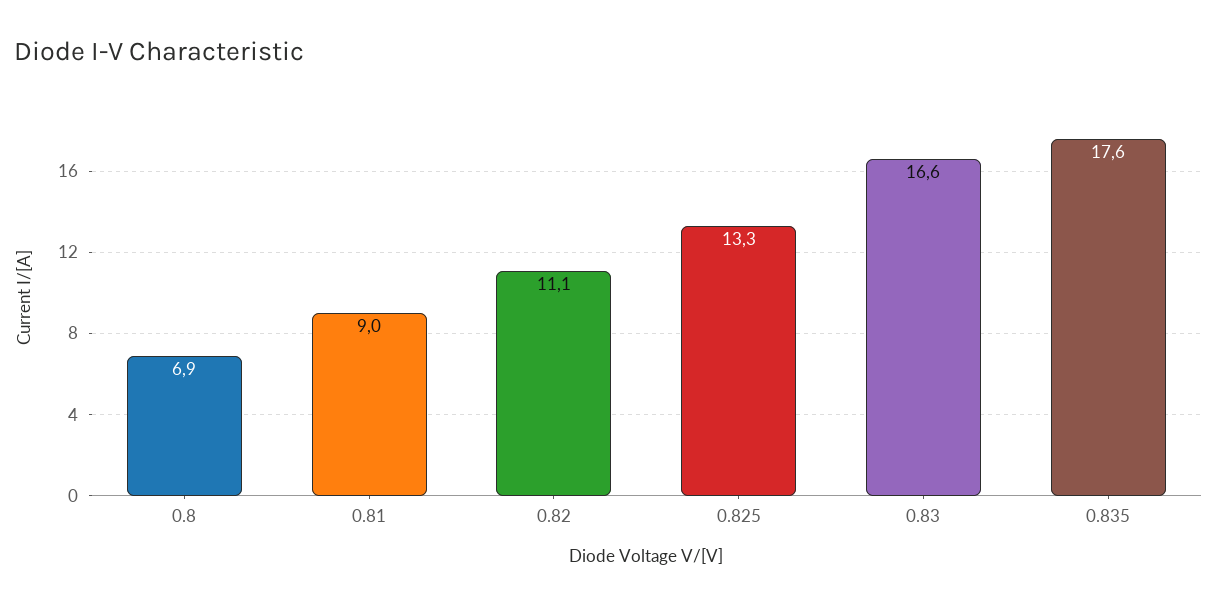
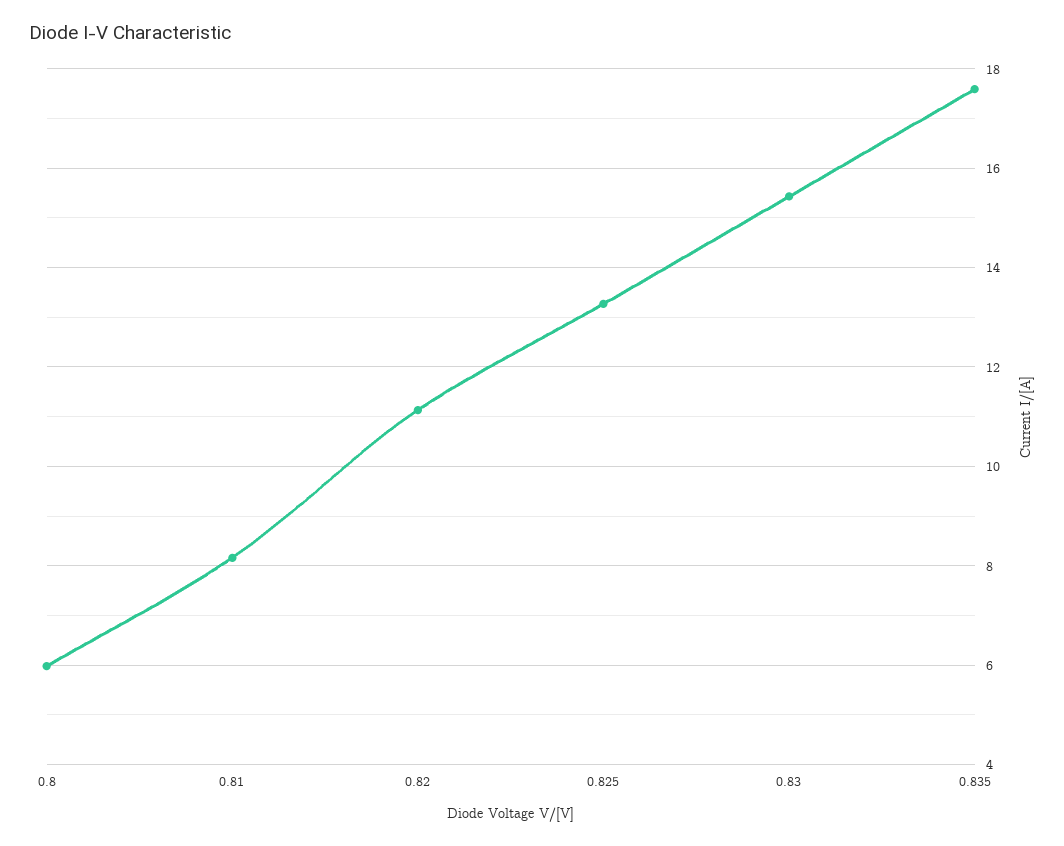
0.8: 6.9 -> 6
0.81: 9 -> 8.2
0.83: 16.6 -> 15.4

